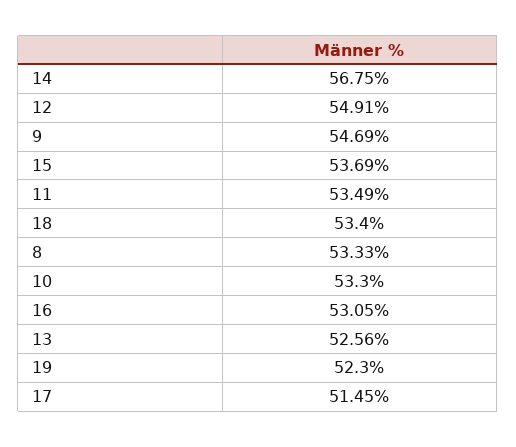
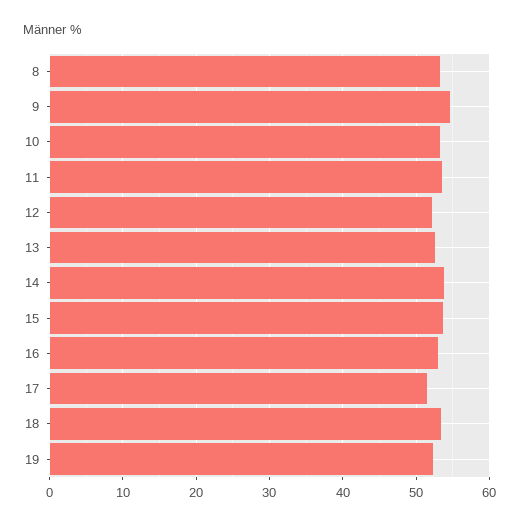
14: 56.75 -> 54
12: 54.91 -> 52

